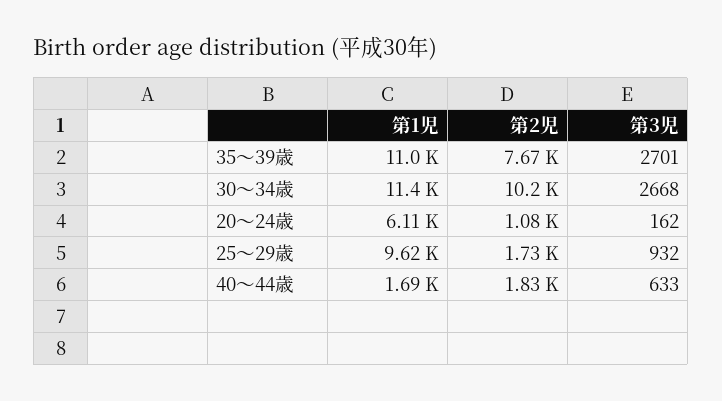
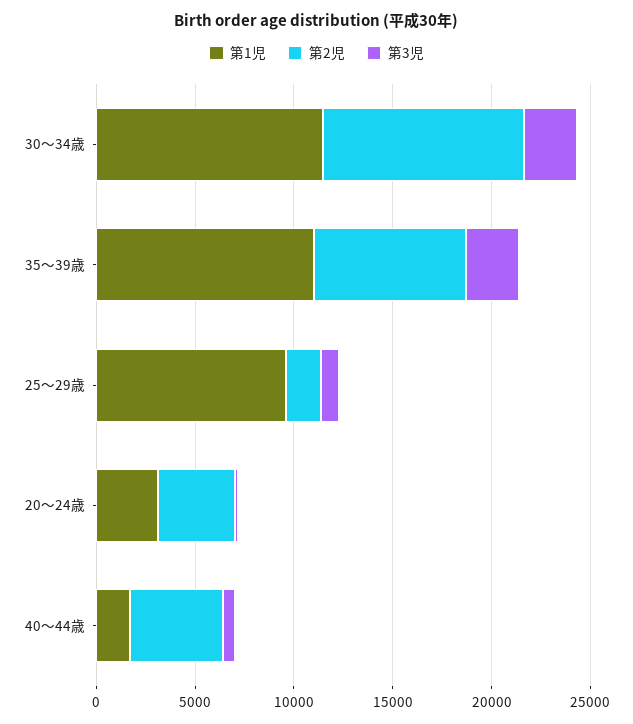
第1児, 20～24歳: 6110 -> 3000
第2児, 20～24歳: 1080 -> 4000
第2児, 40～44歳: 1830 -> 5000

